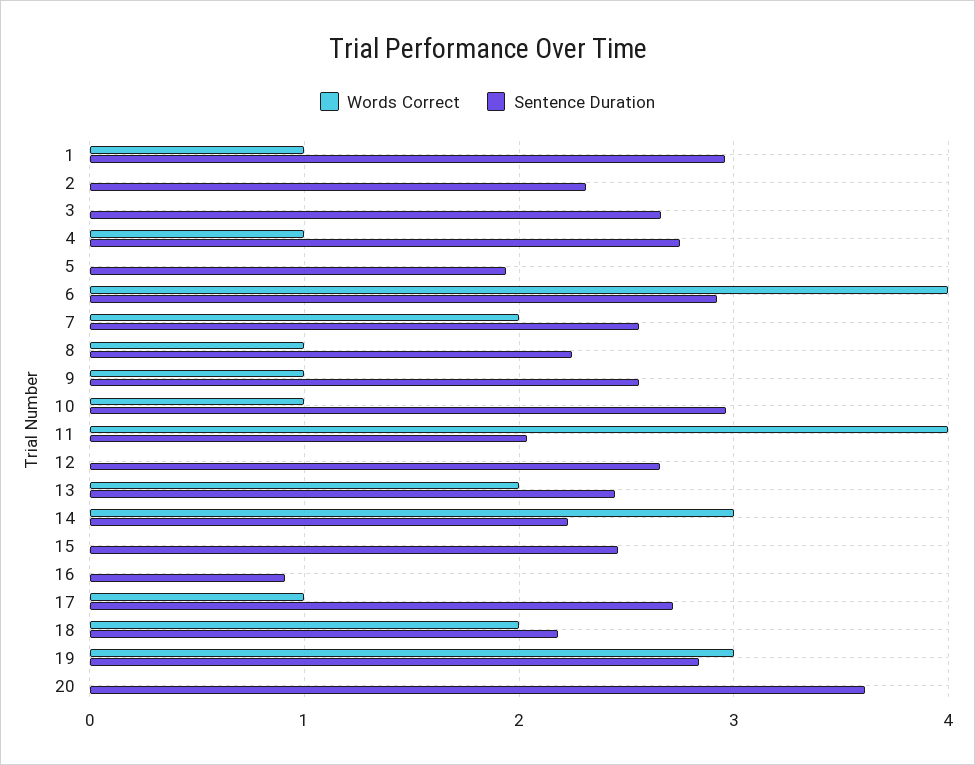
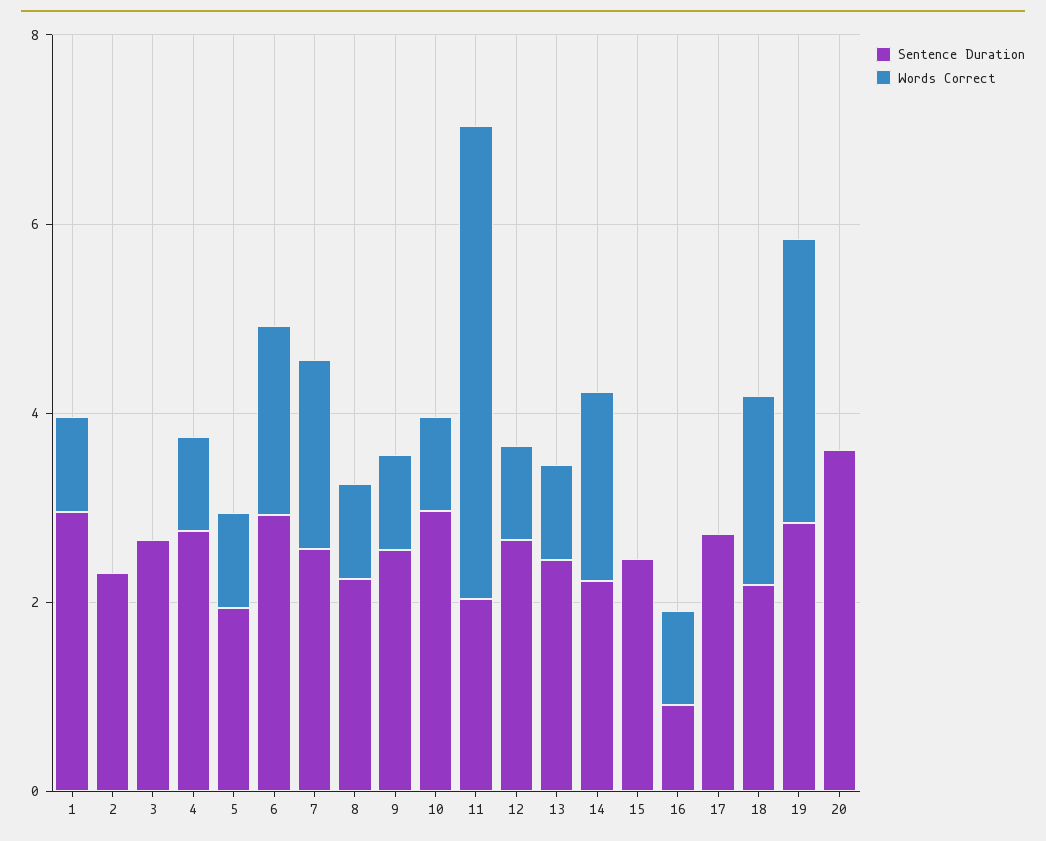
Words Correct, 5: 0 -> 1
Words Correct, 6: 4 -> 2
Words Correct, 11: 4 -> 5
Words Correct, 12: 0 -> 1
Words Correct, 13: 2 -> 1
Words Correct, 14: 3 -> 2
Words Correct, 16: 0 -> 1
Words Correct, 17: 1 -> 0

